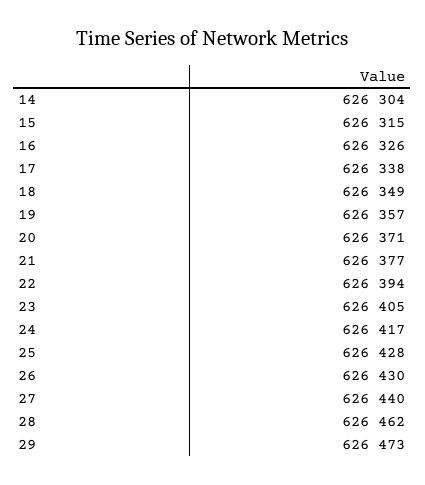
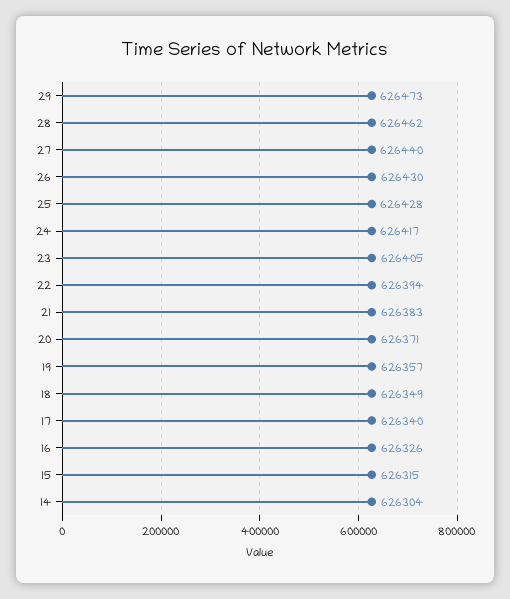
17: 626338 -> 626340
21: 626377 -> 626383

